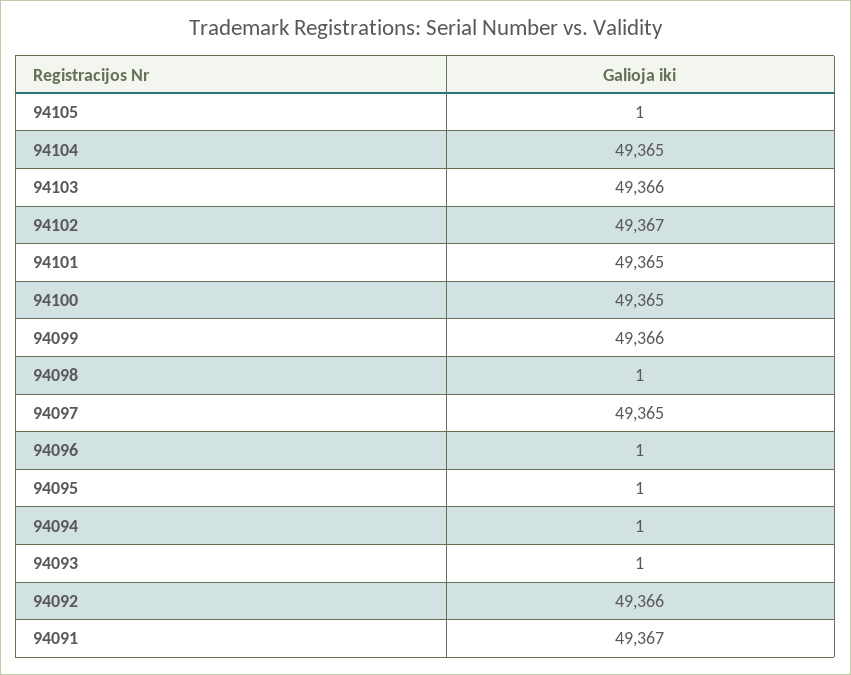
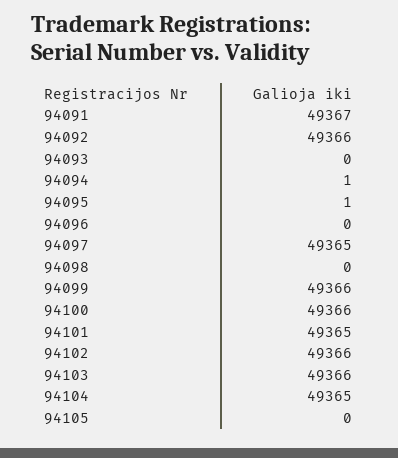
94105: 1 -> 0
94102: 49367 -> 49366
94100: 49365 -> 49366
94098: 1 -> 0
94096: 1 -> 0
94093: 1 -> 0

